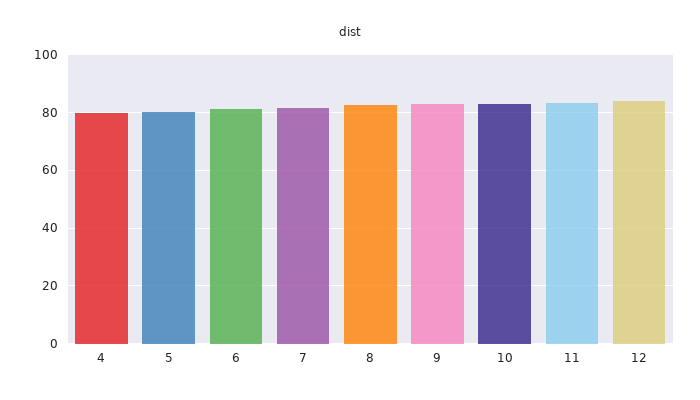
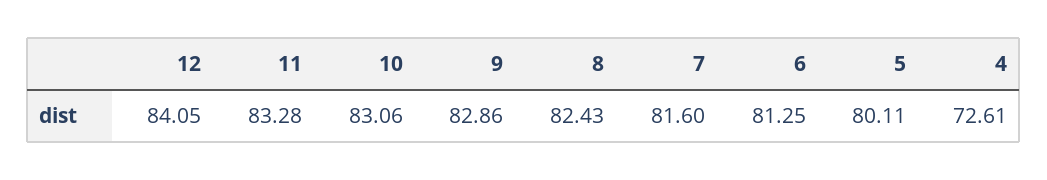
4: 80 -> 72.61

